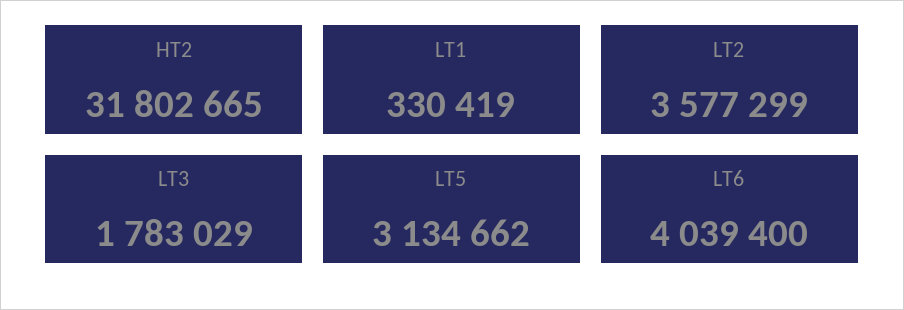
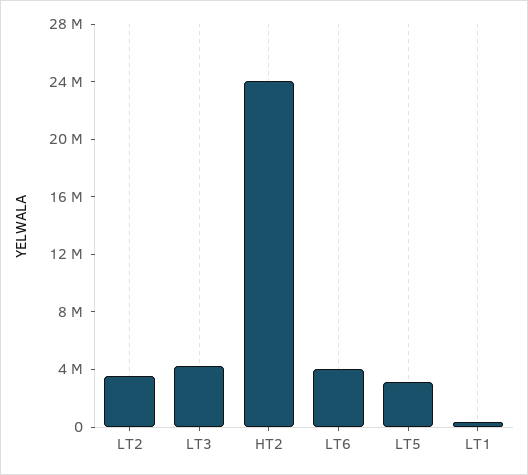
HT2: 31802665 -> 24000000
LT3: 1783029 -> 4000000

